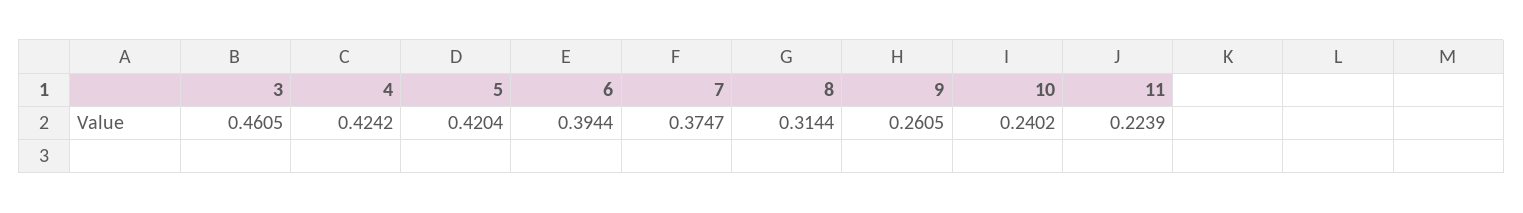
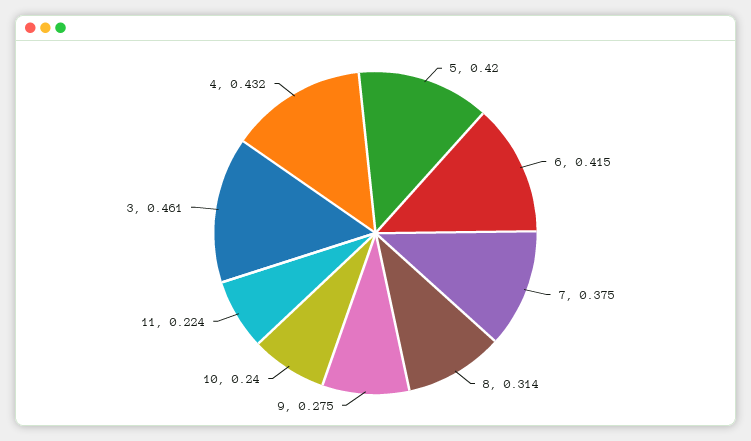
4: 0.4242 -> 0.432
6: 0.3944 -> 0.415
9: 0.2605 -> 0.275

